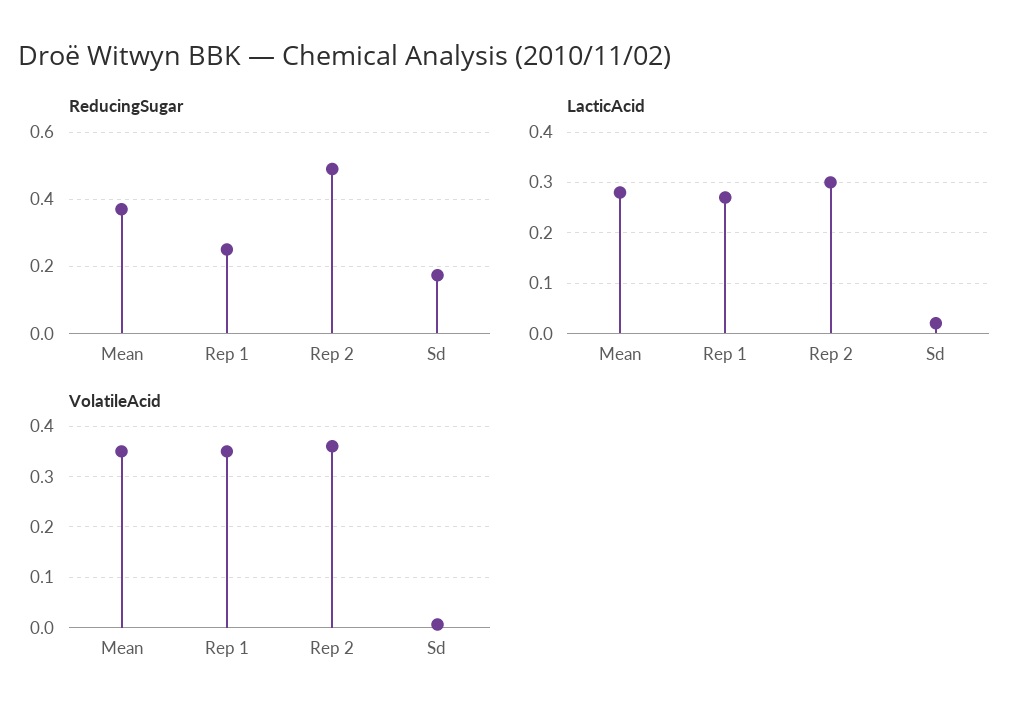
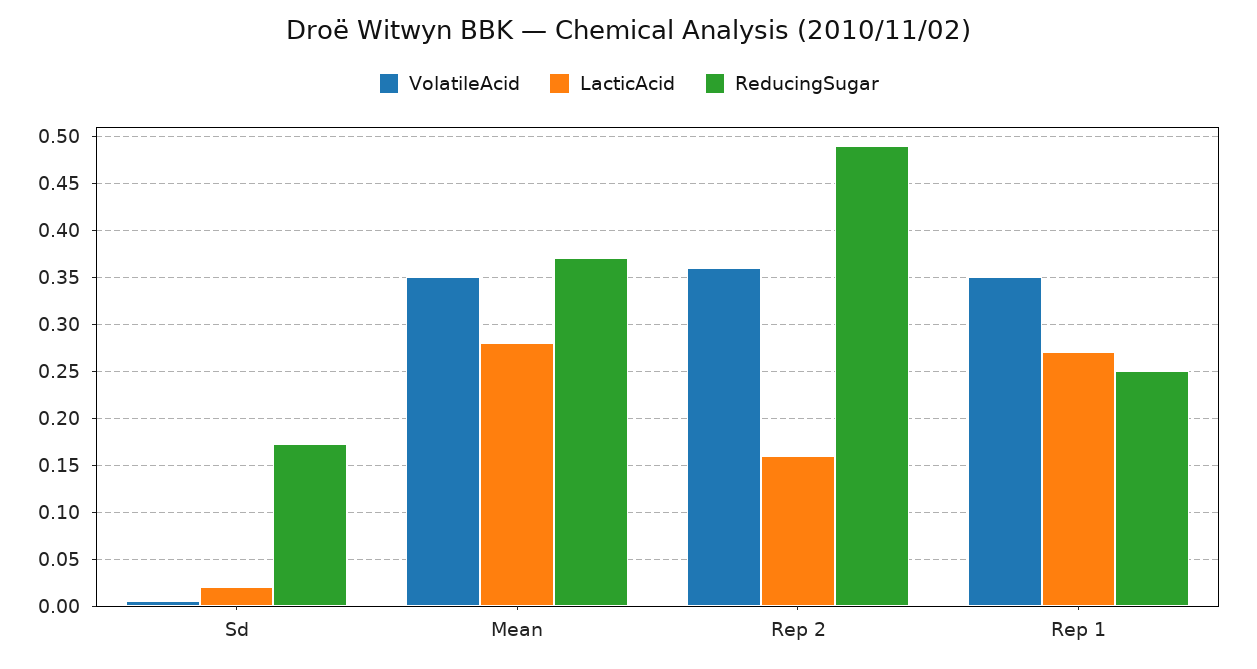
LacticAcid, Rep 2: 0.3 -> 0.16

